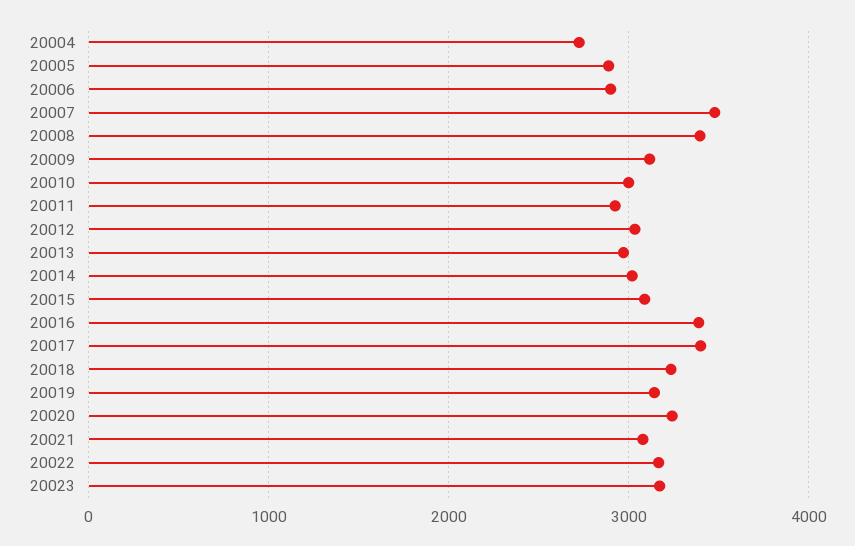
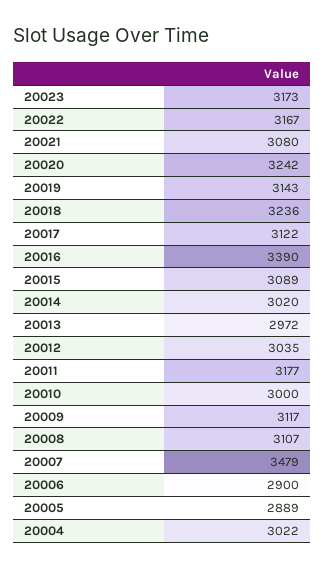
20004: 2700 -> 3022
20008: 3400 -> 3107
20011: 2900 -> 3177
20017: 3400 -> 3122

